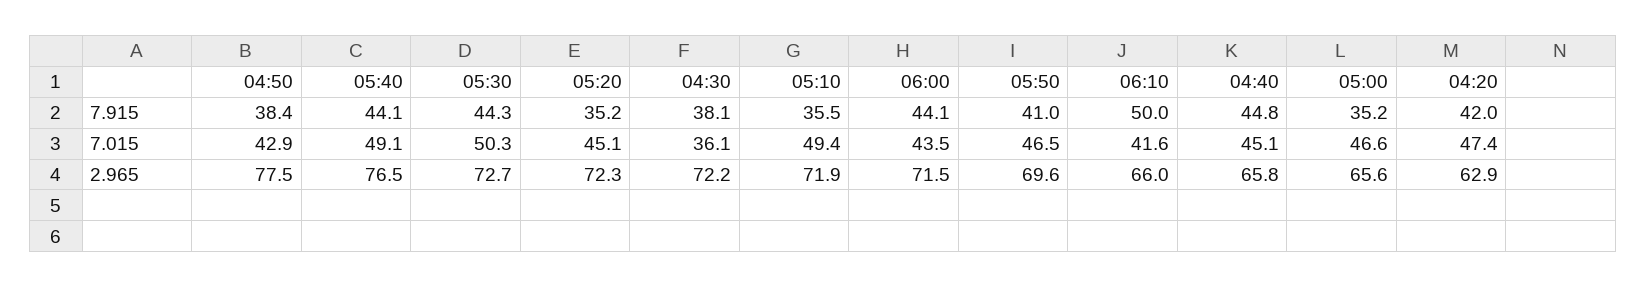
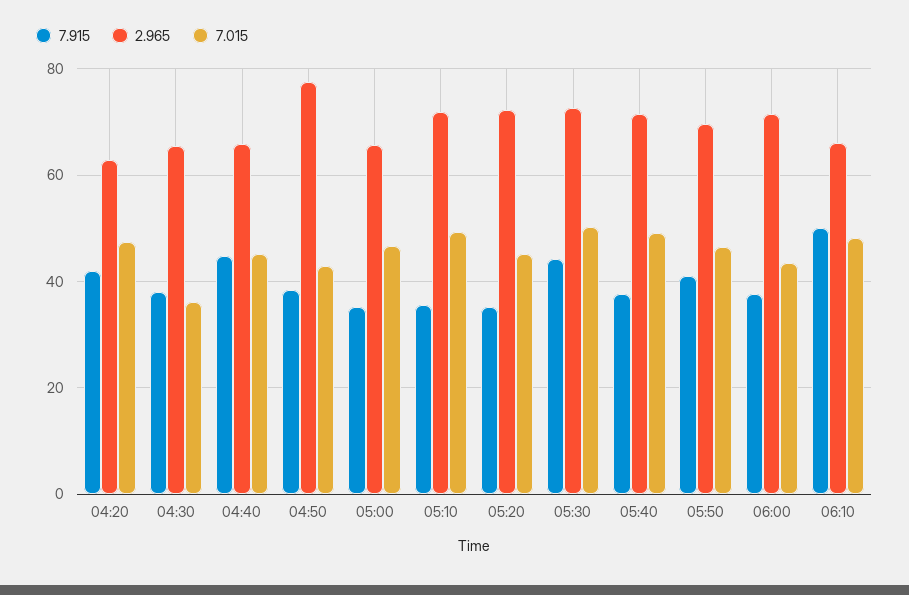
7.915, 05:40: 44.1 -> 38
7.915, 06:00: 44.1 -> 38
7.015, 06:10: 41.6 -> 48
2.965, 05:40: 76.5 -> 72
2.965, 04:30: 72.2 -> 66

